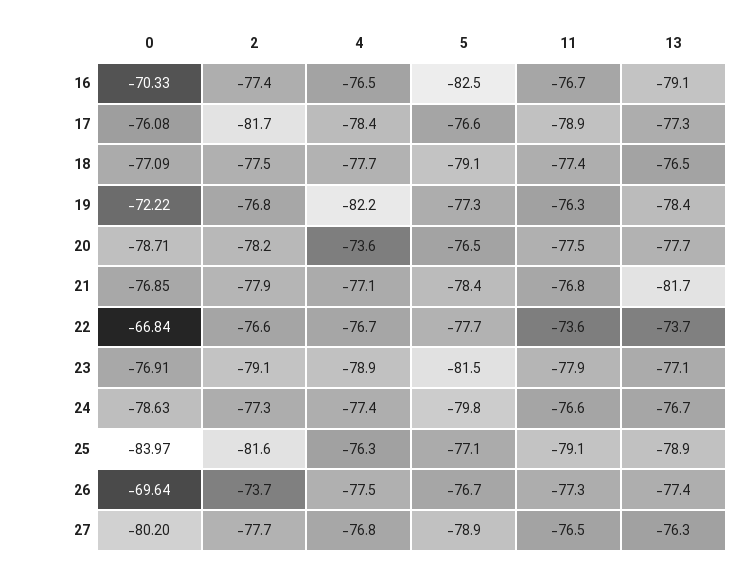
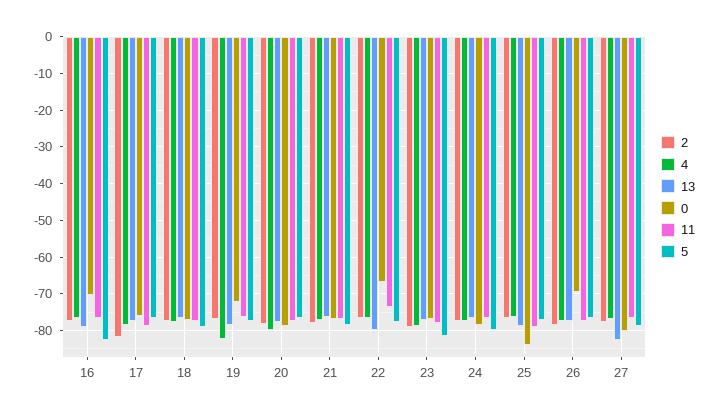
4, 20: -73.6 -> -80
13, 21: -81.7 -> -76
13, 22: -73.7 -> -80
2, 25: -81.6 -> -76
2, 26: -73.7 -> -78
13, 27: -76.3 -> -82

